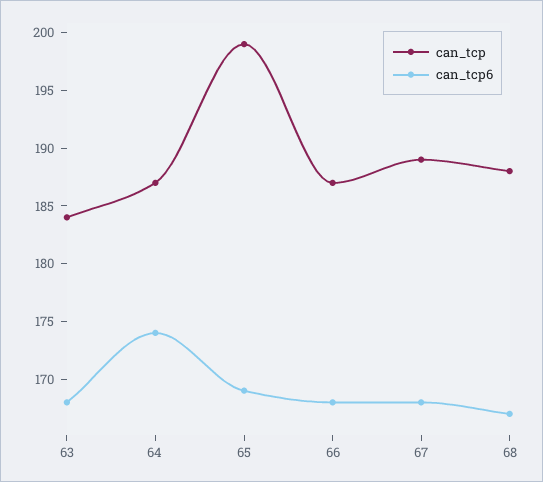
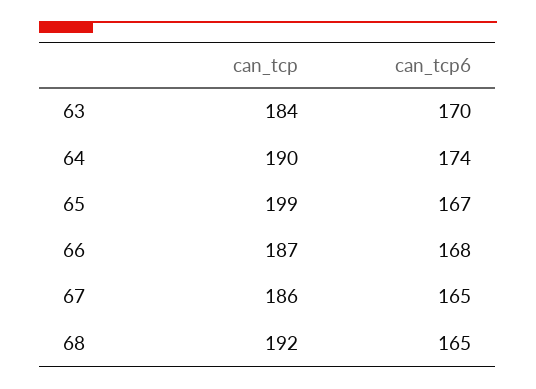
can_tcp6, 63: 168 -> 170
can_tcp, 64: 187 -> 190
can_tcp6, 65: 169 -> 167
can_tcp, 67: 189 -> 186
can_tcp6, 67: 168 -> 165
can_tcp, 68: 188 -> 192
can_tcp6, 68: 167 -> 165

